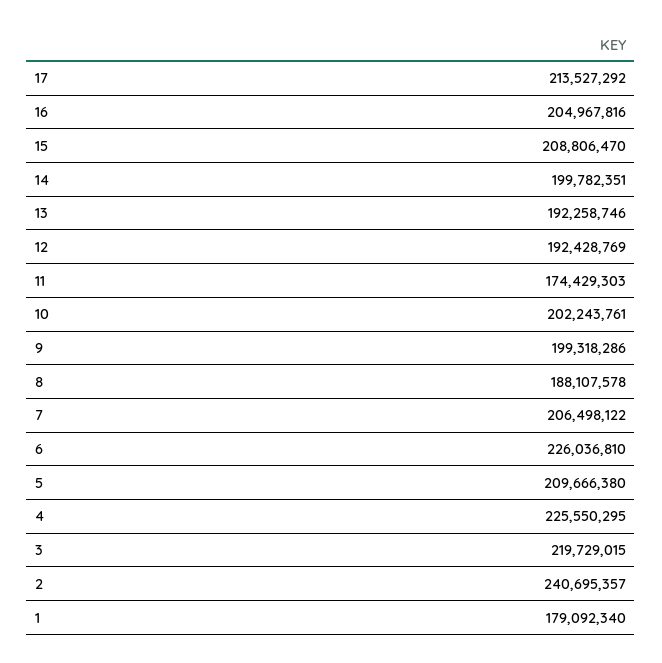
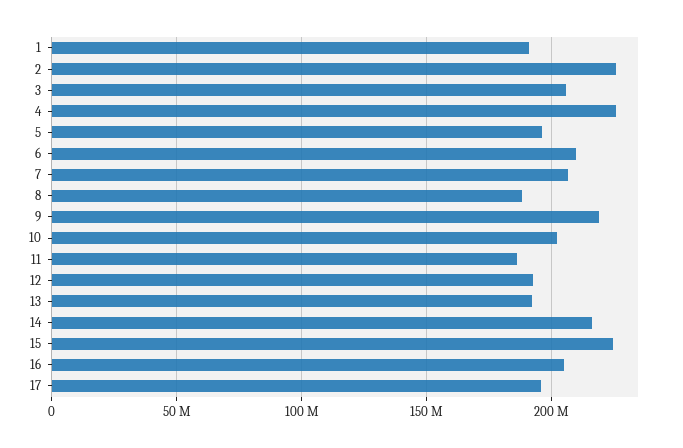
17: 213527292 -> 195000000
15: 208806470 -> 225000000
14: 199782351 -> 215000000
11: 174429303 -> 185000000
9: 199318286 -> 220000000
6: 226036810 -> 210000000
5: 209666380 -> 195000000
3: 219729015 -> 205000000
2: 240695357 -> 225000000
1: 179092340 -> 190000000

